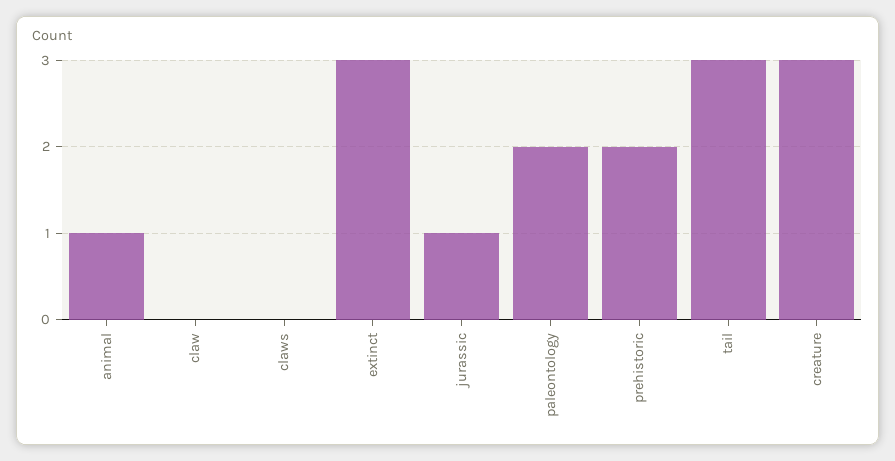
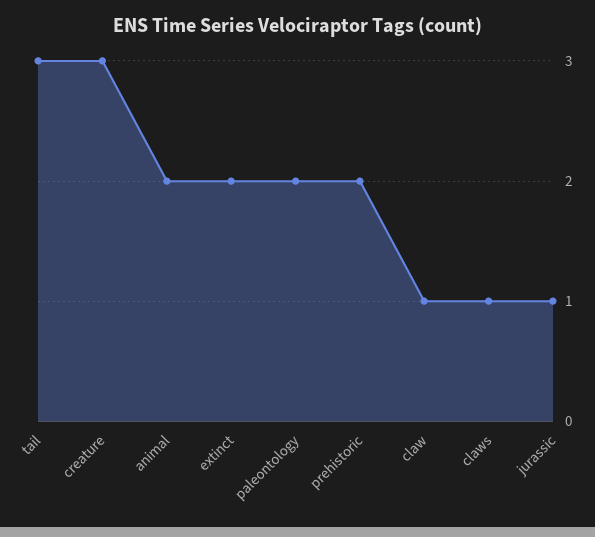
animal: 1 -> 2
claw: 0 -> 1
claws: 0 -> 1
extinct: 3 -> 2

